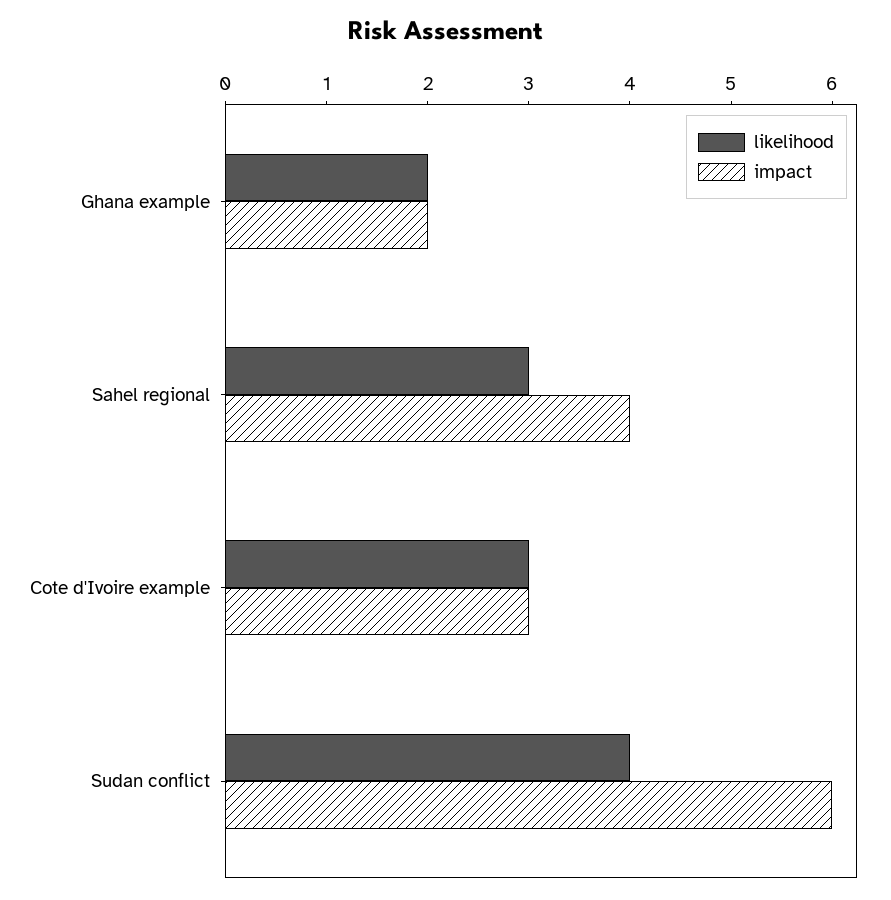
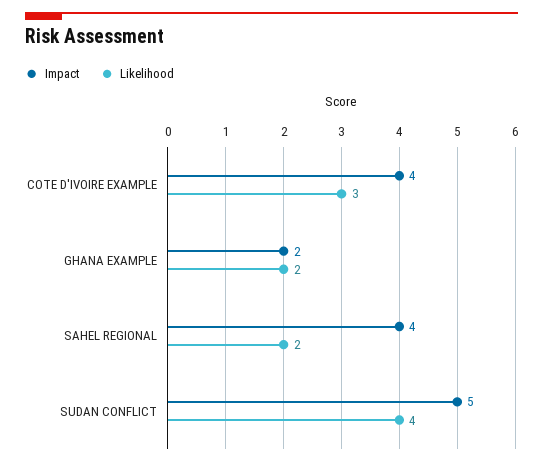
likelihood, Sahel regional: 3 -> 2
impact, Cote d'Ivoire example: 3 -> 4
impact, Sudan conflict: 6 -> 5

